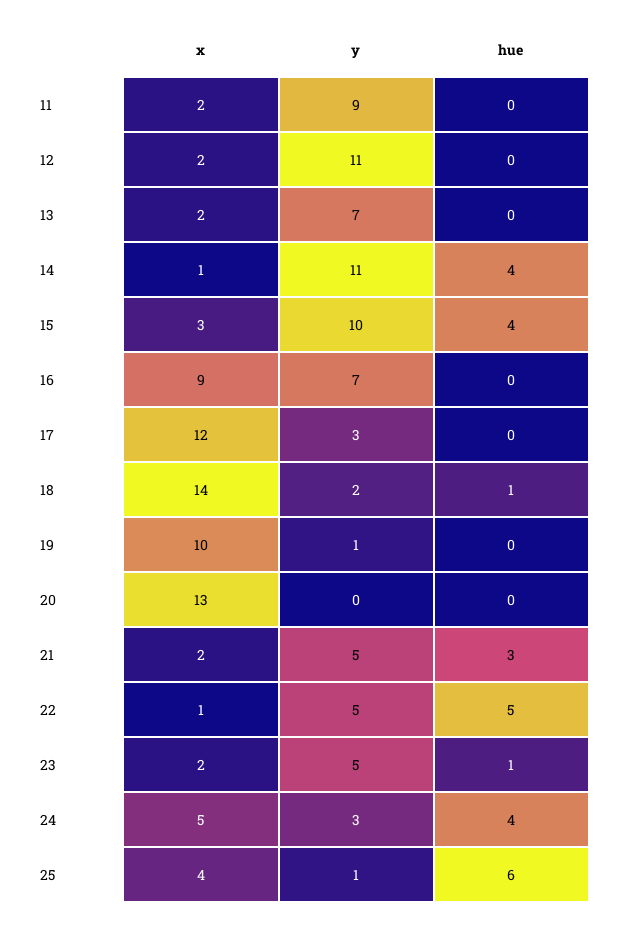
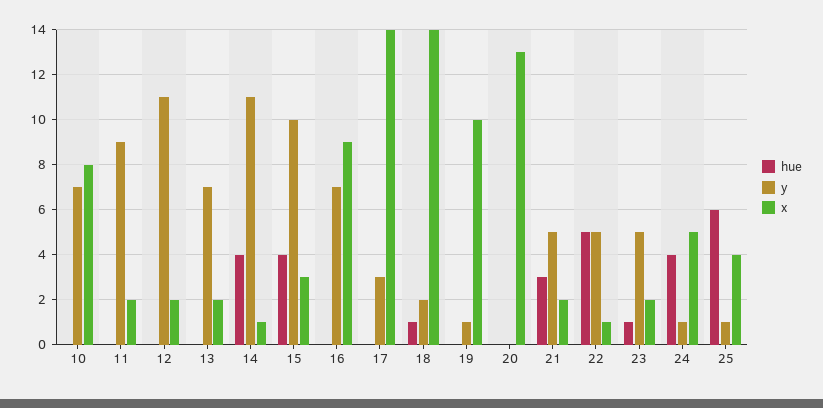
x, 17: 12 -> 14
y, 24: 3 -> 1
hue, 10: none -> 0
y, 10: none -> 7
x, 10: none -> 8

